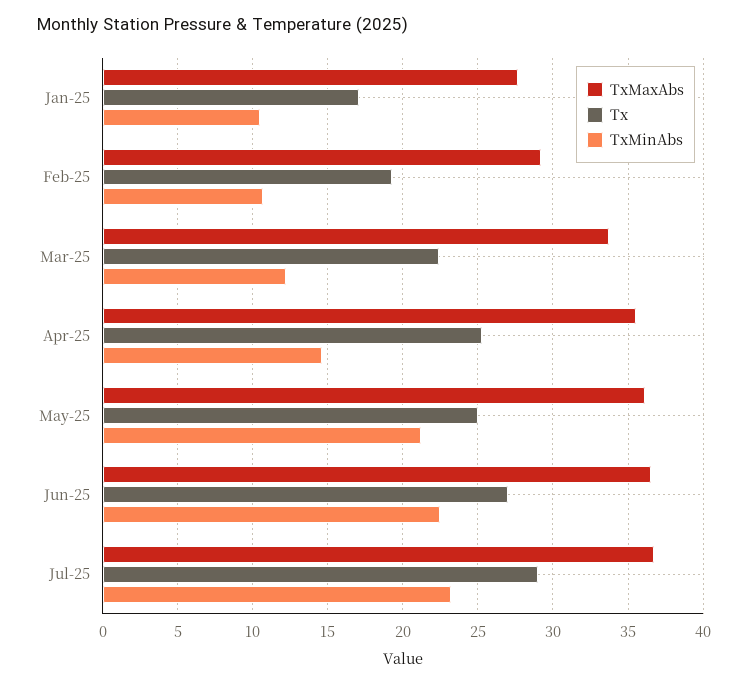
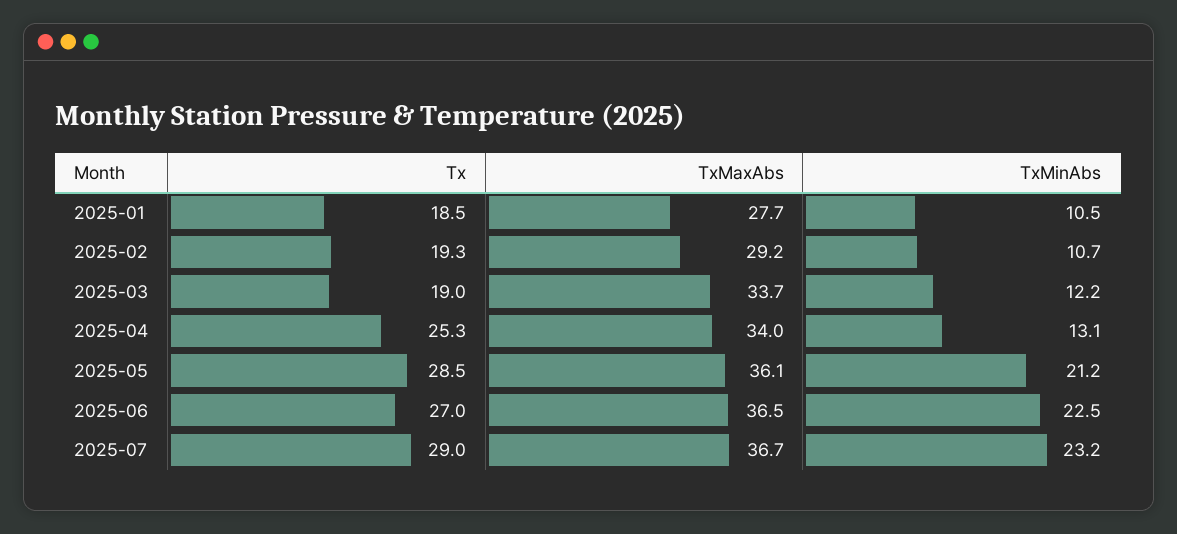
Tx, Jan-25: 17 -> 18.5
Tx, Mar-25: 22.5 -> 19
TxMaxAbs, Apr-25: 35.5 -> 34
TxMinAbs, Apr-25: 14.5 -> 13.1
Tx, May-25: 25 -> 28.5

